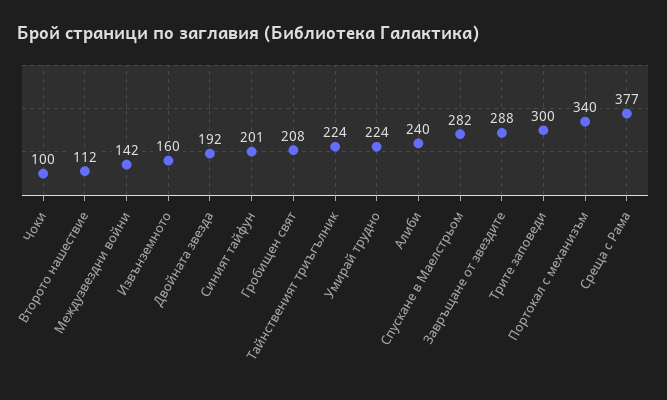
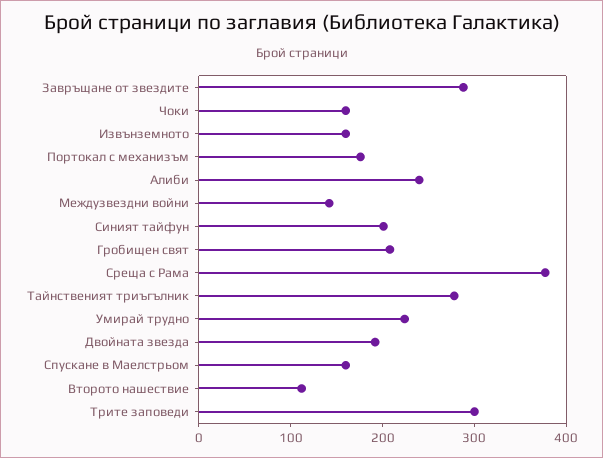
Чоки: 100 -> 160
Тайнственият триъгълник: 224 -> 280
Спускане в Маелстрьом: 282 -> 160
Портокал с механизъм: 340 -> 180

